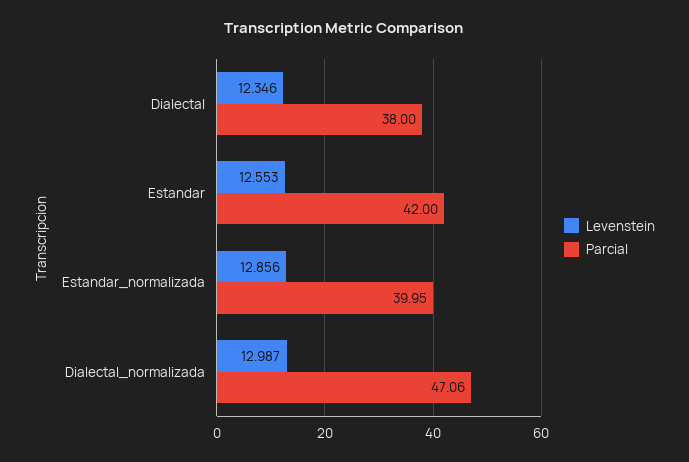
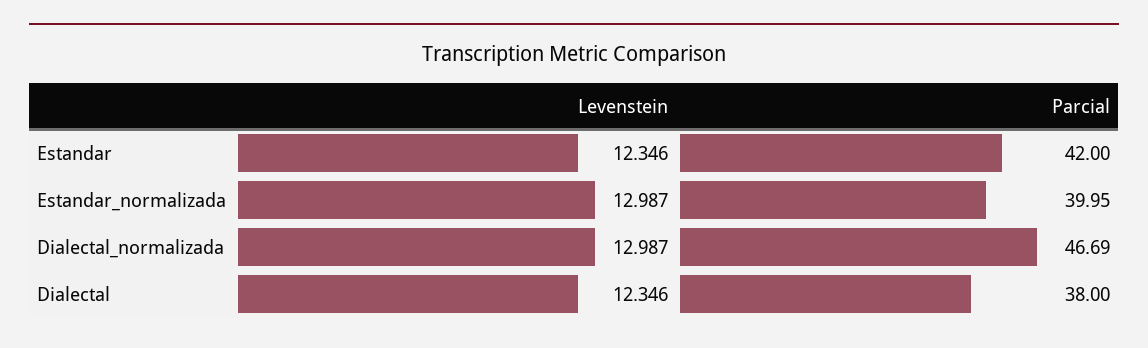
Levenstein, Estandar: 12.553 -> 12.346
Levenstein, Estandar_normalizada: 12.856 -> 12.987
Parcial, Dialectal_normalizada: 47.06 -> 46.69

